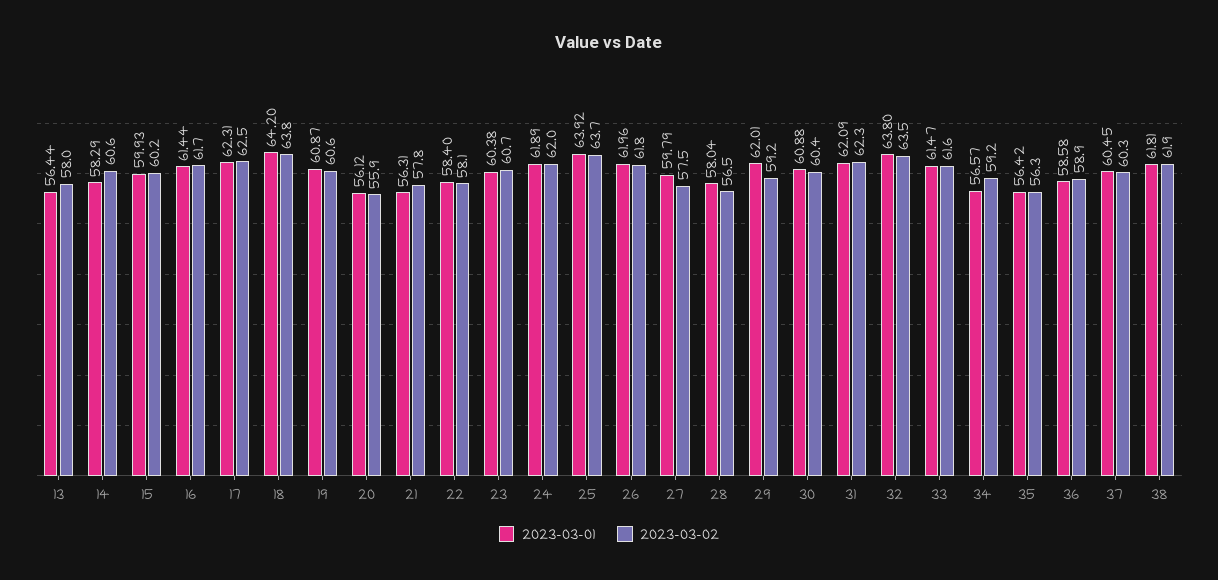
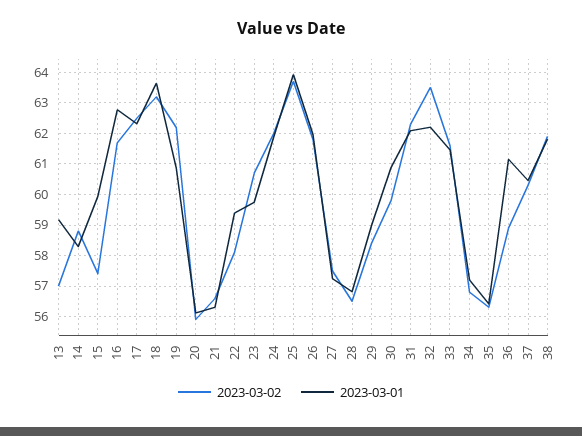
2023-03-01, 13: 56.44 -> 59.2
2023-03-02, 13: 58 -> 57
2023-03-02, 14: 60.6 -> 58.8
2023-03-02, 15: 60.2 -> 57.4
2023-03-01, 16: 61.44 -> 62.8
2023-03-01, 18: 64.2 -> 63.6
2023-03-02, 18: 63.8 -> 63.2
2023-03-02, 19: 60.6 -> 62.2
2023-03-02, 21: 57.8 -> 56.6
2023-03-01, 22: 58.4 -> 59.4
2023-03-01, 23: 60.38 -> 59.8
2023-03-01, 27: 59.79 -> 57.2
2023-03-01, 28: 58.04 -> 56.8
2023-03-01, 29: 62.01 -> 59
2023-03-02, 29: 59.2 -> 58.4
2023-03-02, 30: 60.4 -> 59.8
2023-03-01, 32: 63.8 -> 62.2
2023-03-01, 34: 56.57 -> 57.2
2023-03-02, 34: 59.2 -> 56.8
2023-03-01, 36: 58.58 -> 61.2

